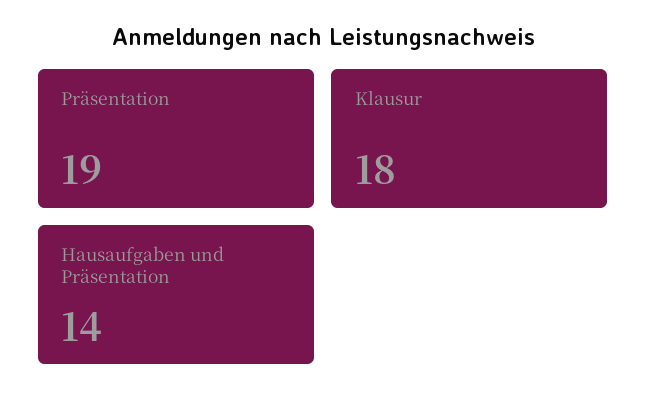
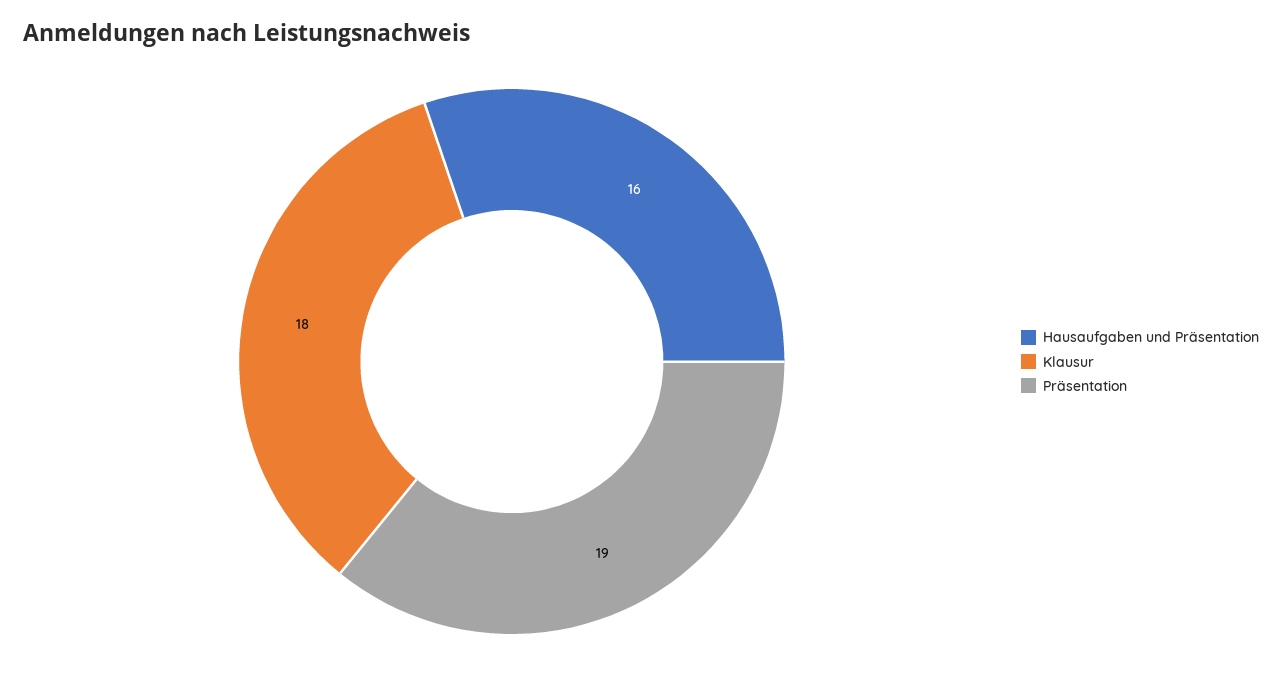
Hausaufgaben und Präsentation: 14 -> 16

